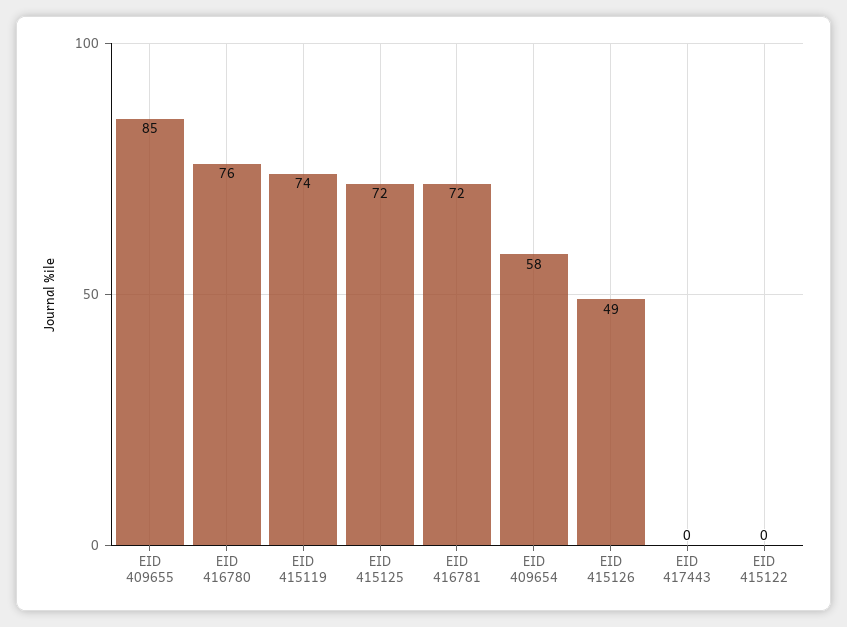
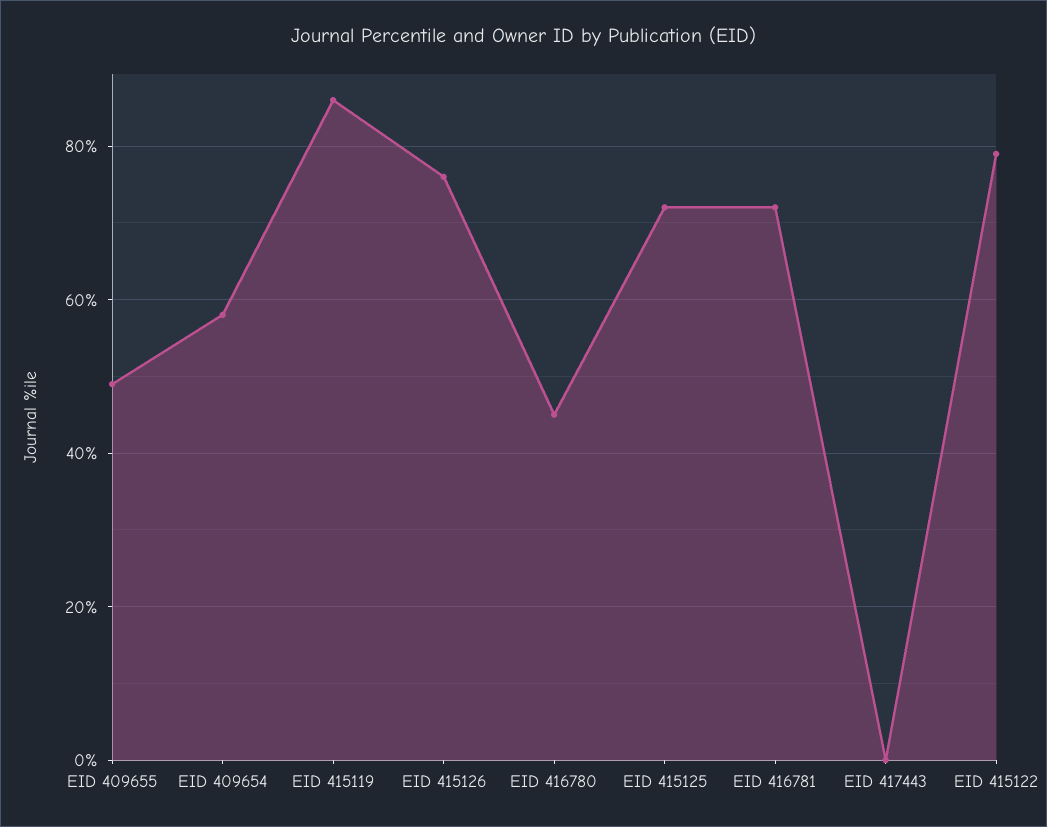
EID 409655: 85 -> 50
EID 416780: 76 -> 45
EID 415119: 74 -> 85
EID 415126: 49 -> 75
EID 415122: 0 -> 80

